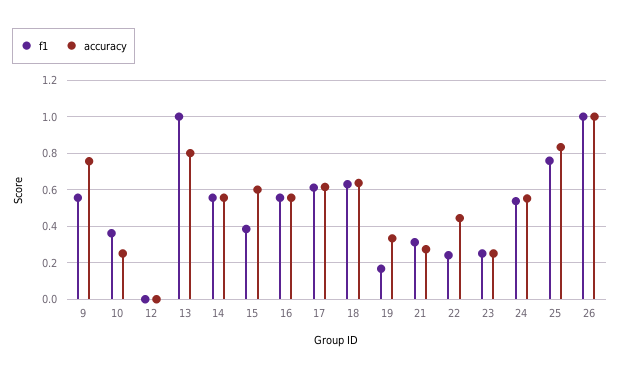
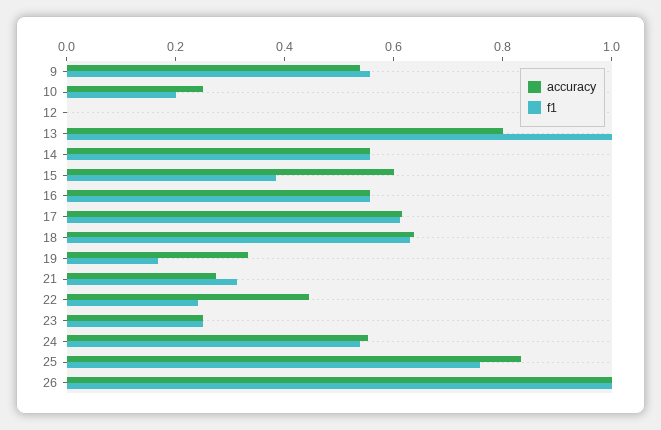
accuracy, 9: 0.75 -> 0.55
f1, 10: 0.35 -> 0.2

